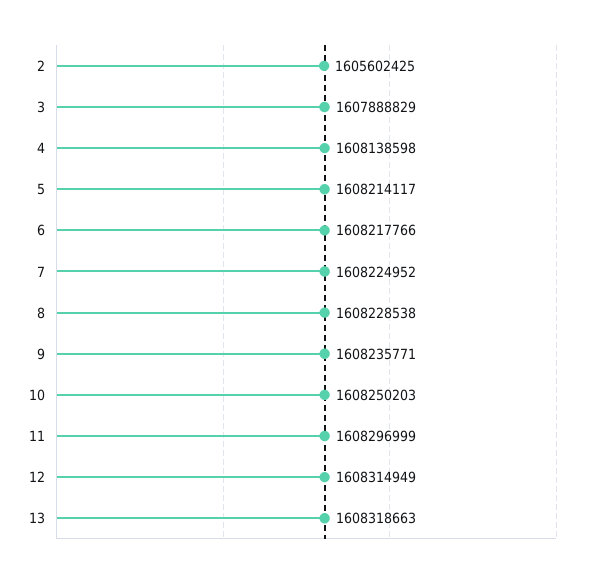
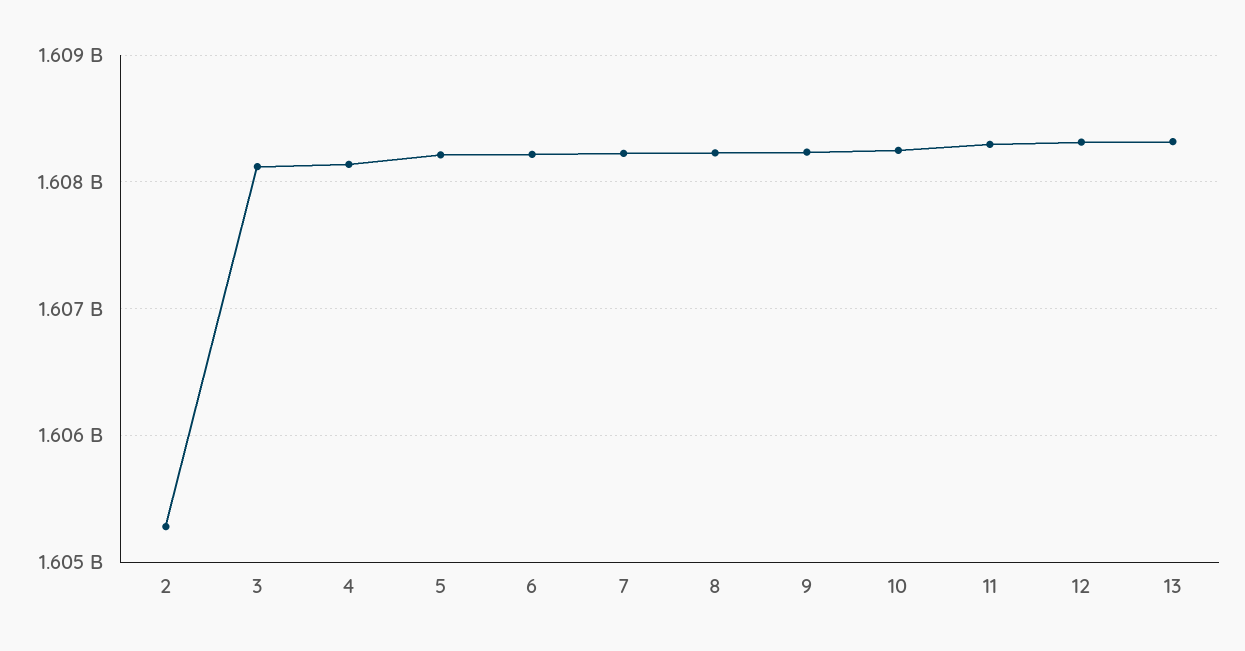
2: 1605602425 -> 1605300000
3: 1607888829 -> 1608100000

